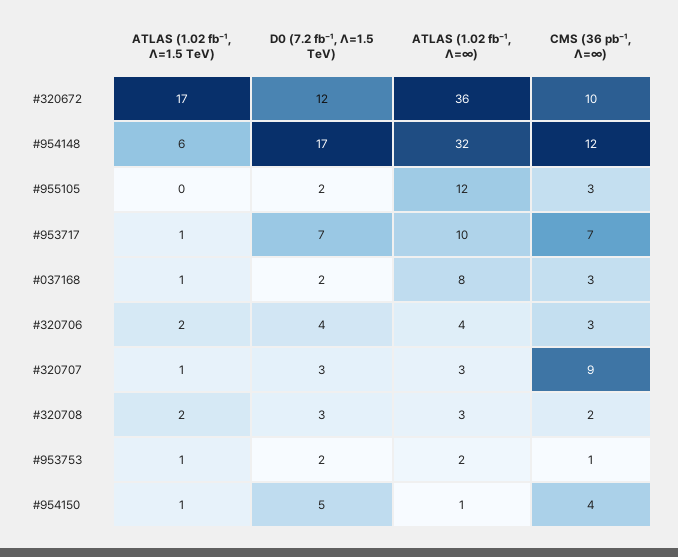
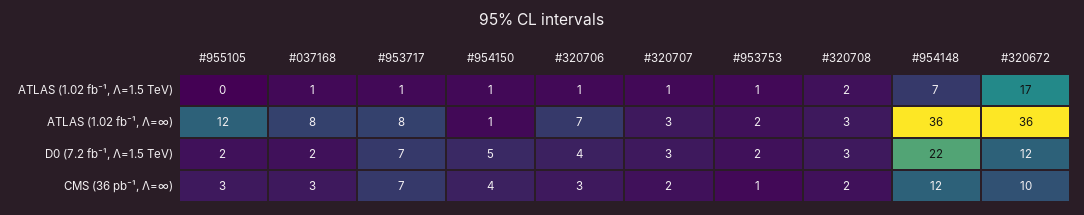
ATLAS (1.02 fb⁻¹, Λ=1.5 TeV), #954148: 6 -> 7
D0 (7.2 fb⁻¹, Λ=1.5 TeV), #954148: 17 -> 22
ATLAS (1.02 fb⁻¹, Λ=∞), #954148: 32 -> 36
ATLAS (1.02 fb⁻¹, Λ=∞), #953717: 10 -> 8
ATLAS (1.02 fb⁻¹, Λ=1.5 TeV), #320706: 2 -> 1
ATLAS (1.02 fb⁻¹, Λ=∞), #320706: 4 -> 7
CMS (36 pb⁻¹, Λ=∞), #320707: 9 -> 2

